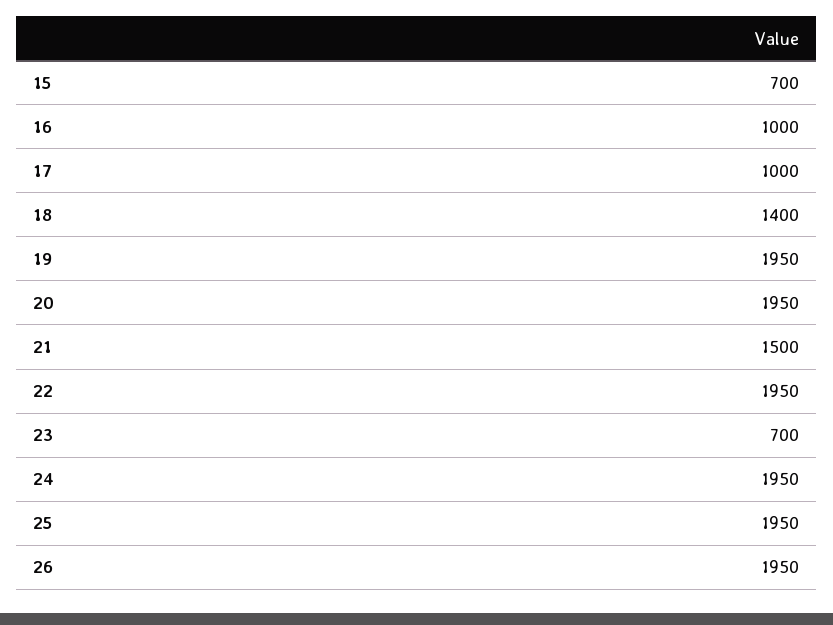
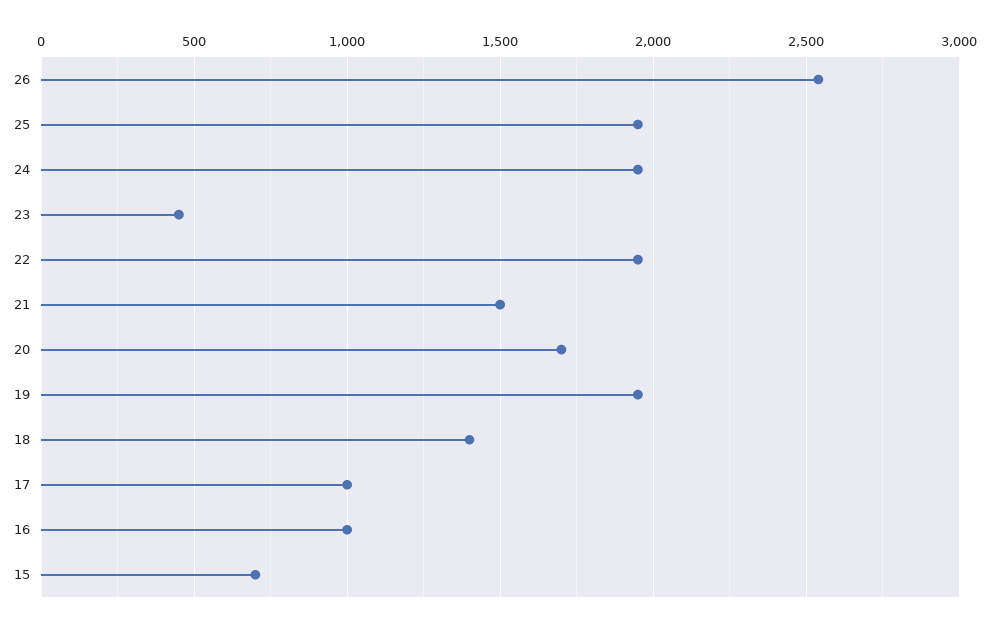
20: 1950 -> 1700
23: 700 -> 450
26: 1950 -> 2550

